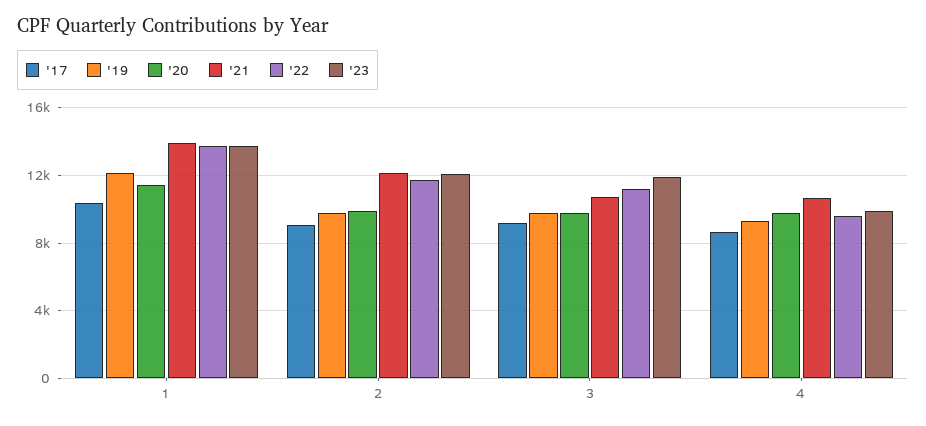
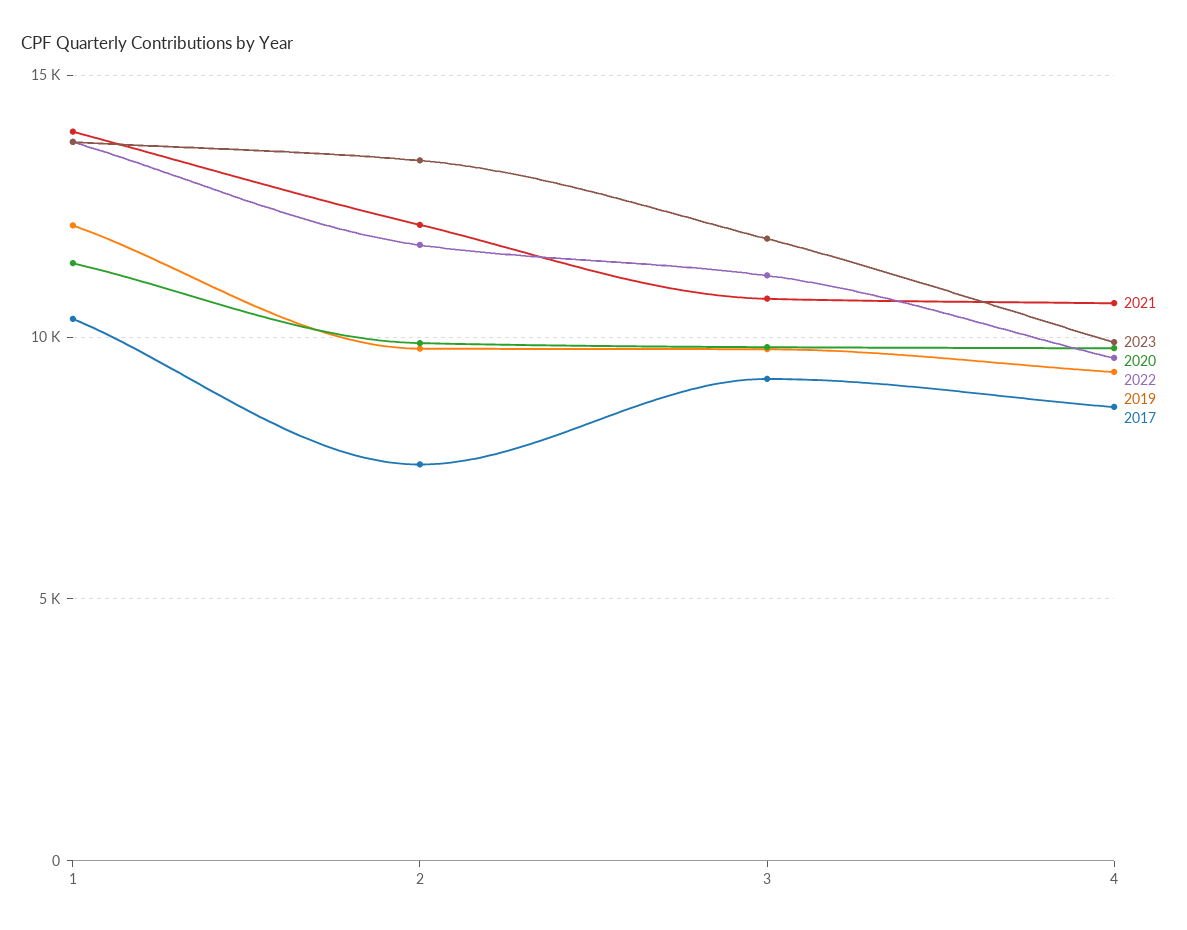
'17, 2: 9000 -> 7500
'23, 2: 12000 -> 13500

